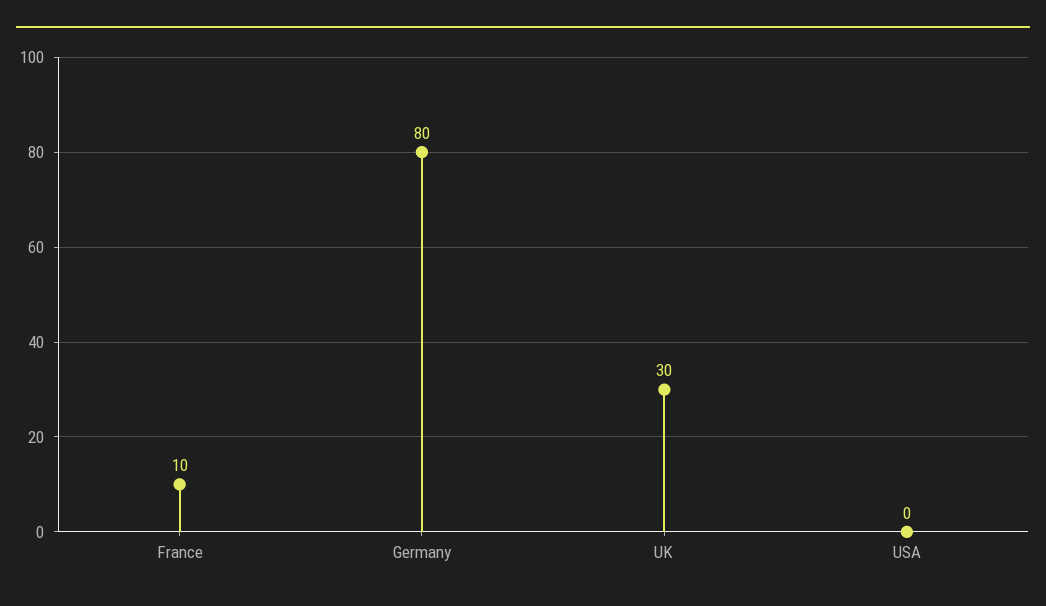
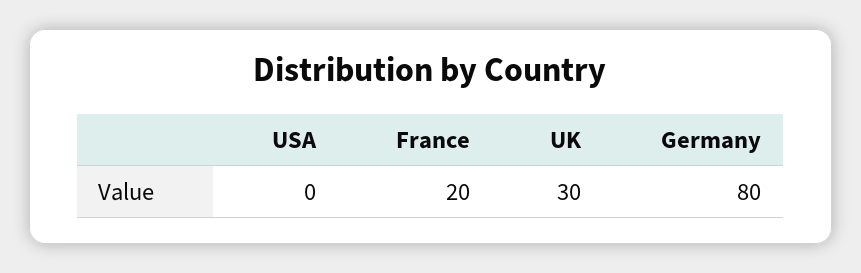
France: 10 -> 20

